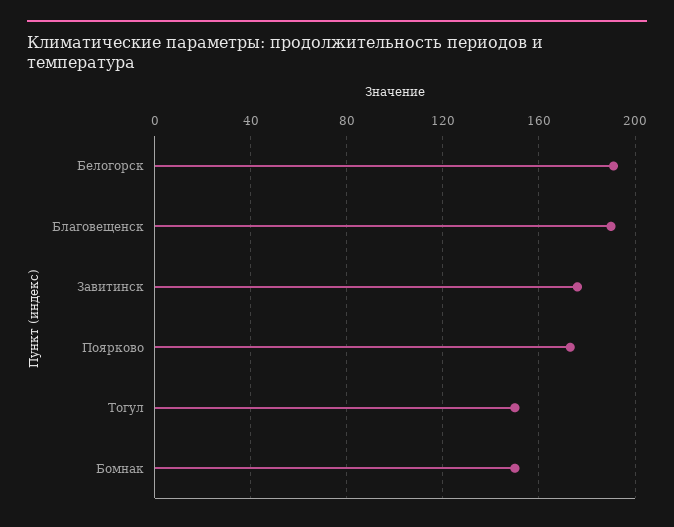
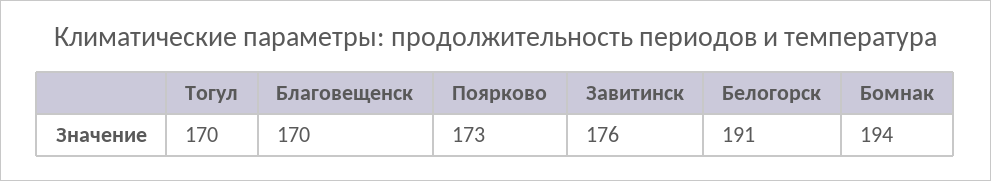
Благовещенск: 190 -> 170
Тогул: 150 -> 170
Бомнак: 150 -> 194

